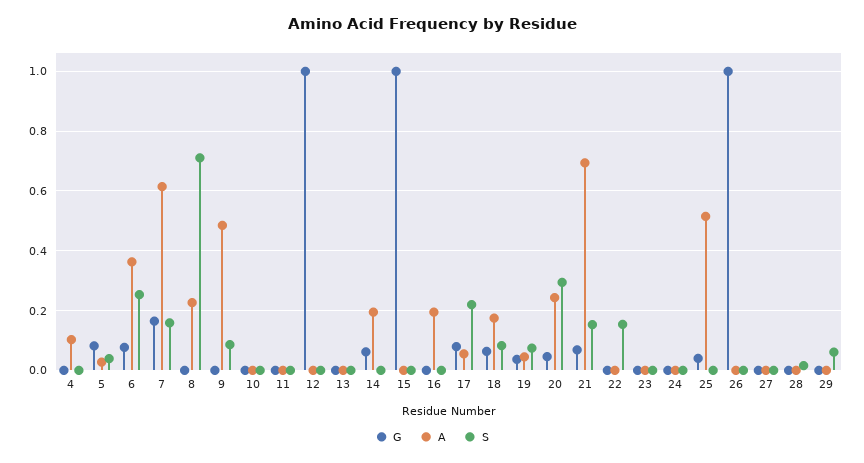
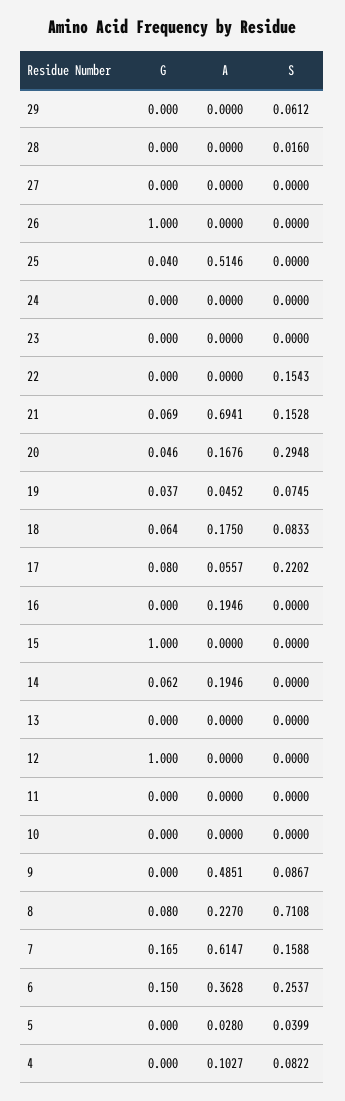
S, 4: 0 -> 0.0822
G, 5: 0.075 -> 0
G, 6: 0.075 -> 0.15
G, 8: 0 -> 0.08
A, 20: 0.25 -> 0.1676

